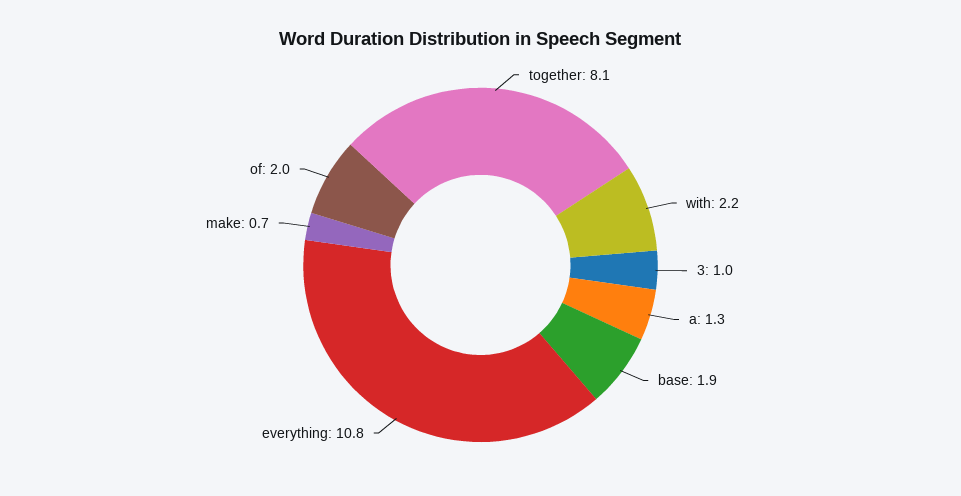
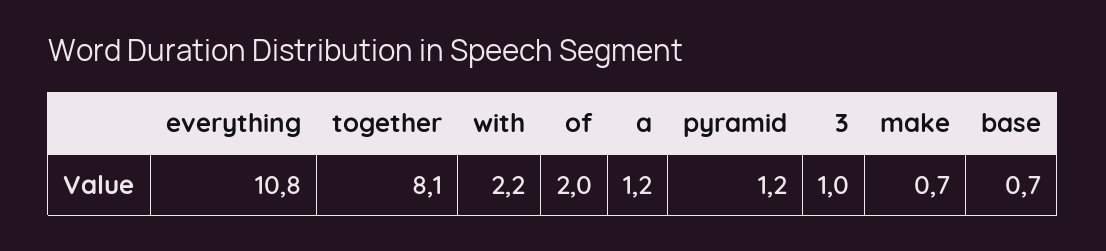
a: 1.3 -> 1.2
base: 1.9 -> 0.7
pyramid: none -> 1.2

